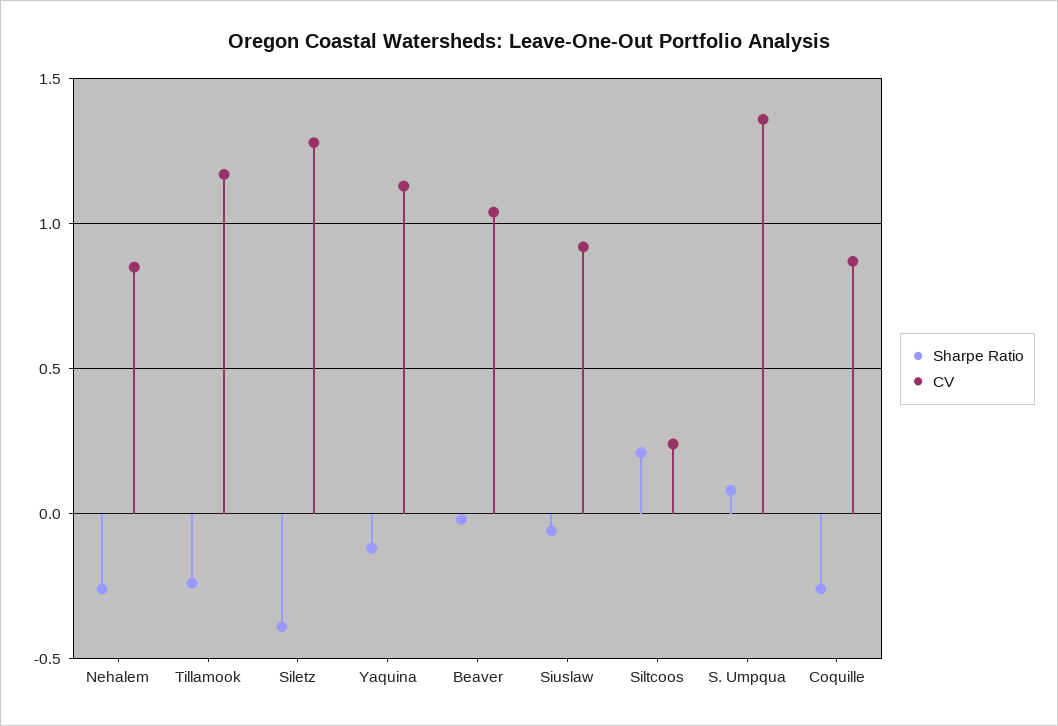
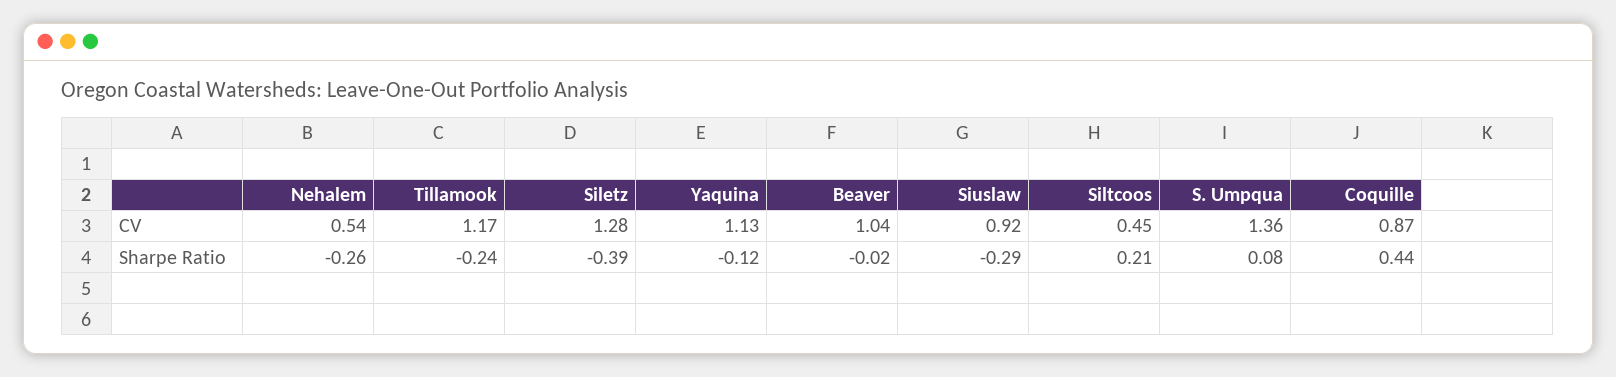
CV, Nehalem: 0.85 -> 0.54
Sharpe Ratio, Siuslaw: -0.05 -> -0.29
CV, Siltcoos: 0.25 -> 0.45
Sharpe Ratio, Coquille: -0.25 -> 0.44

